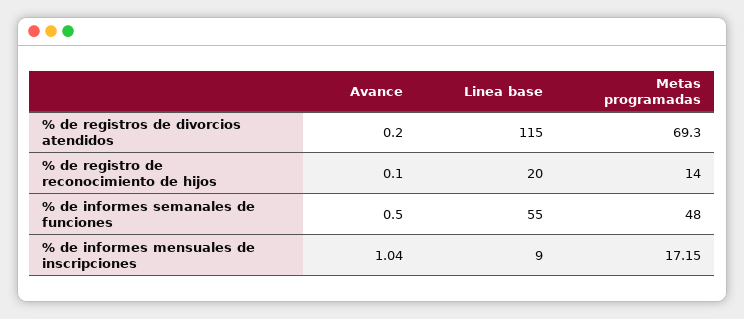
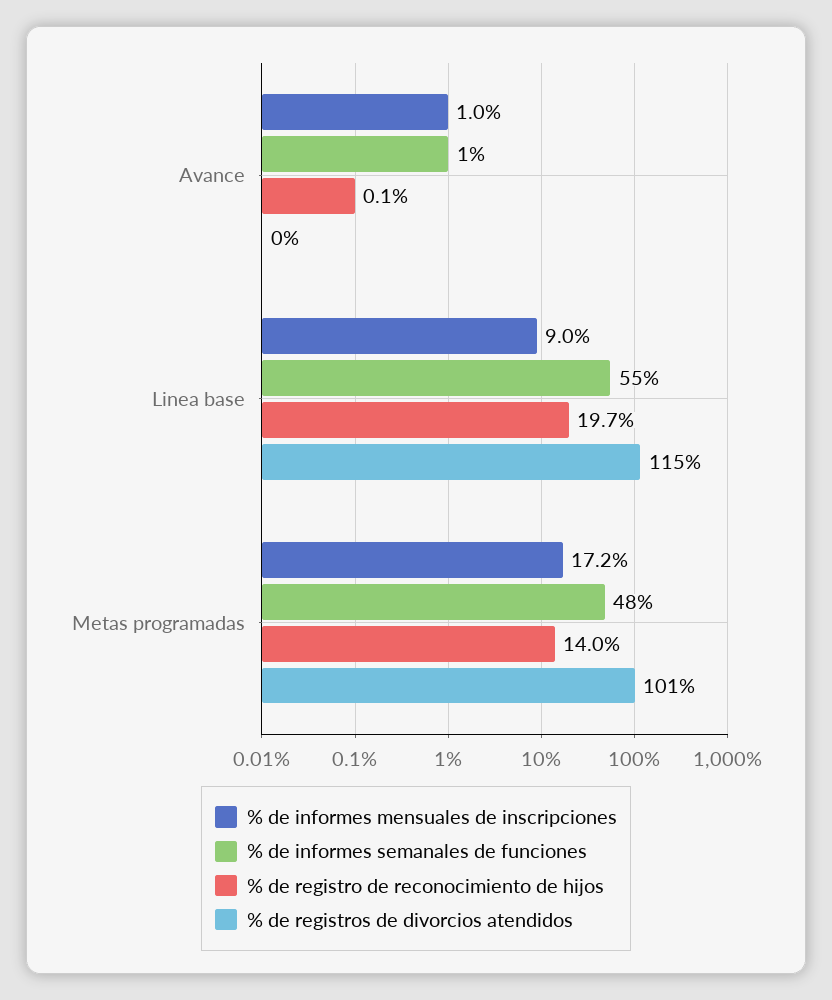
% de registros de divorcios atendidos, Metas programadas: 69.3 -> 101
% de registro de reconocimiento de hijos, Linea base: 20 -> 19.7

